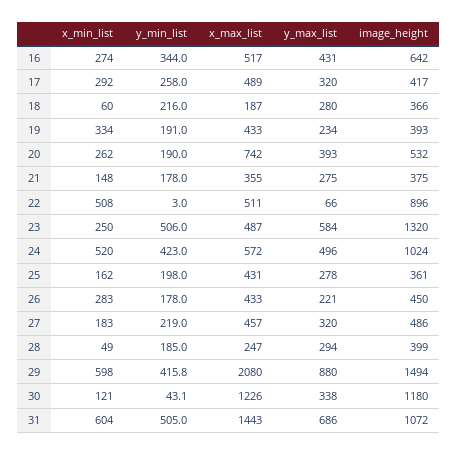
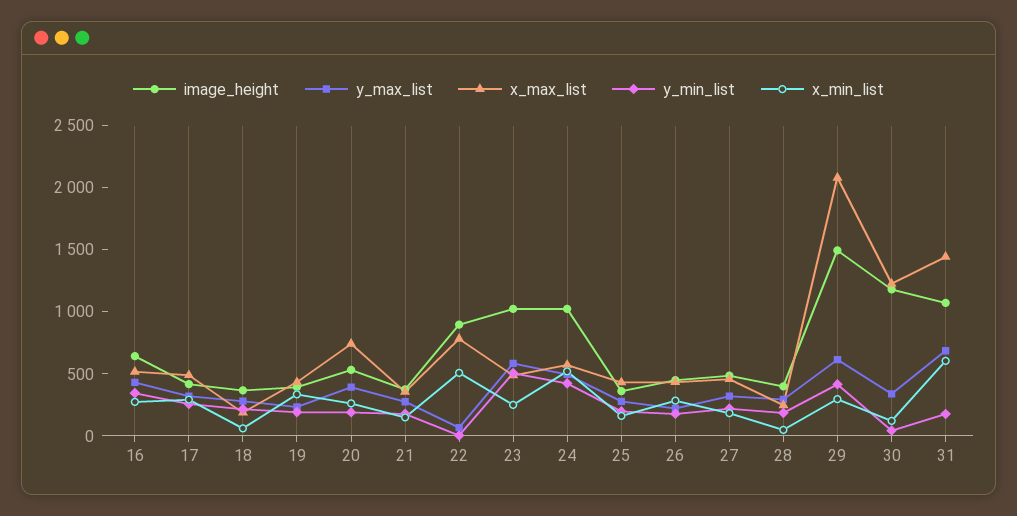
x_max_list, 22: 511 -> 800
image_height, 23: 1320 -> 1000
x_min_list, 29: 598 -> 300
y_max_list, 29: 880 -> 600
y_min_list, 31: 505 -> 200

